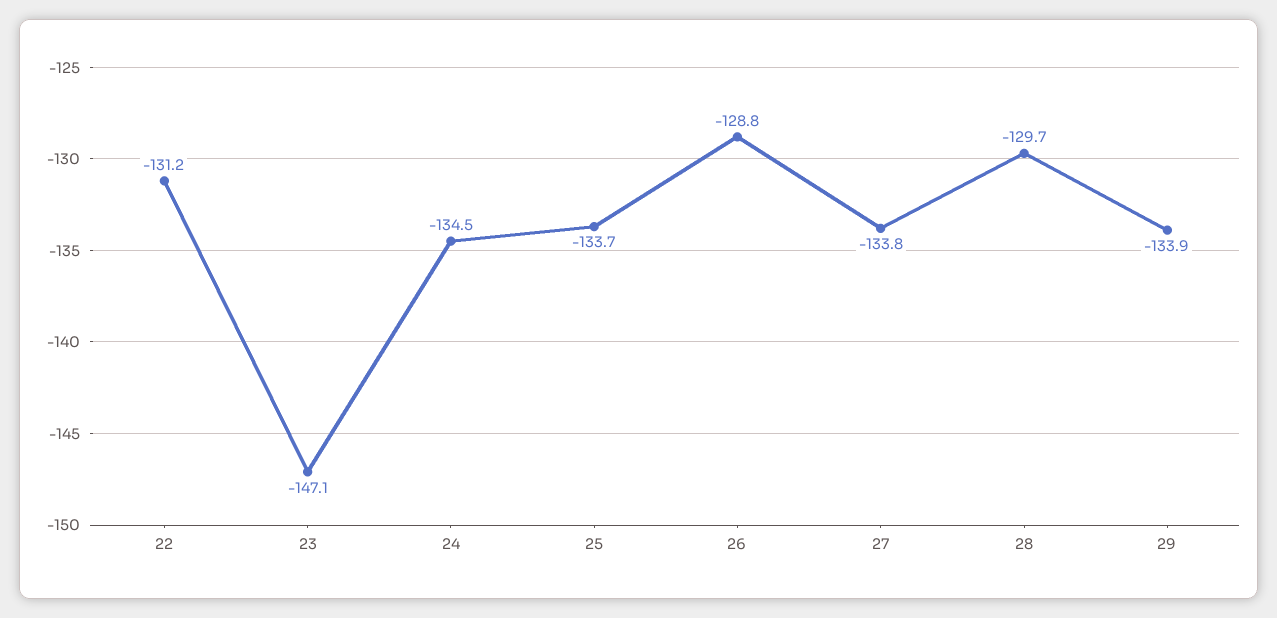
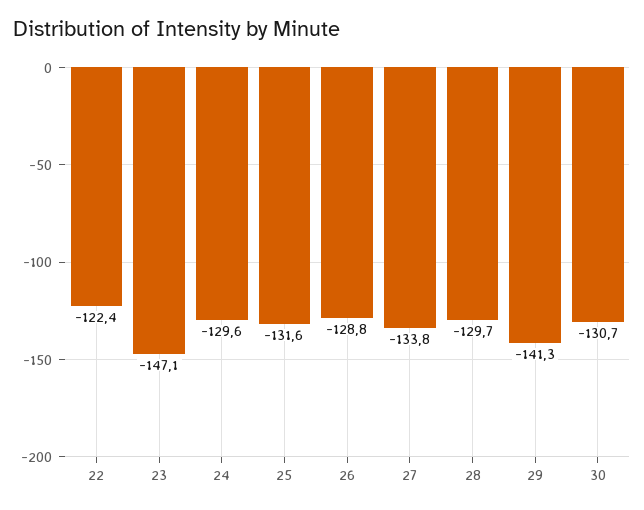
22: -131.2 -> -122.4
24: -134.5 -> -129.6
25: -133.7 -> -131.6
29: -133.9 -> -141.3
30: none -> -130.7

